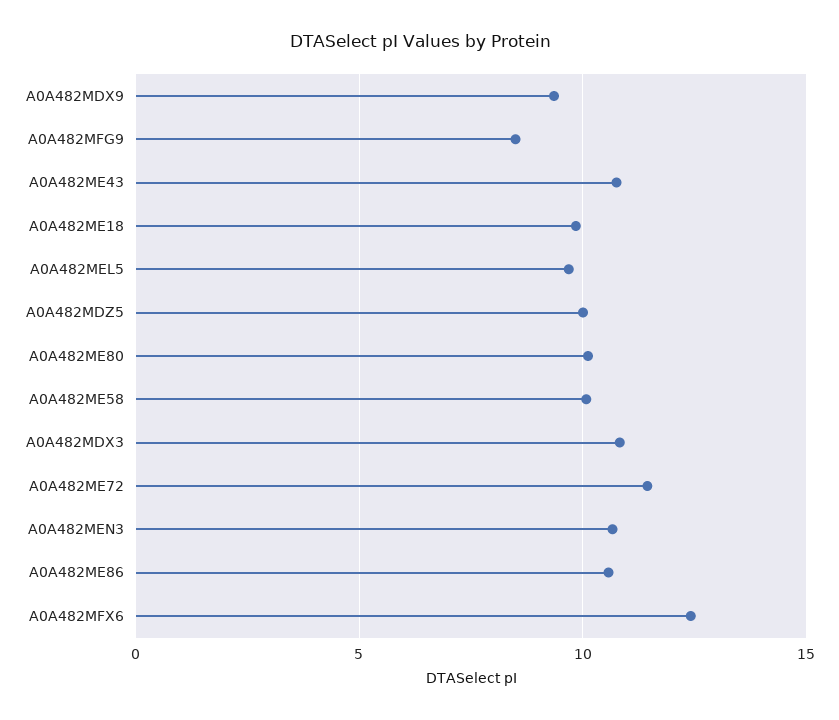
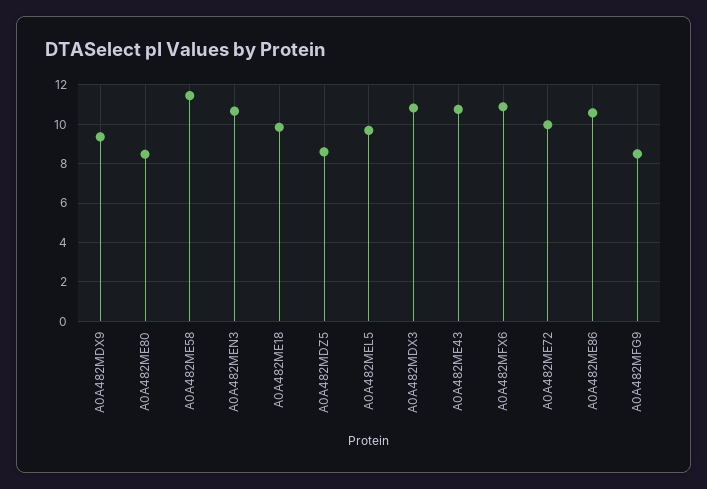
A0A482MDZ5: 10 -> 8.5
A0A482ME80: 10 -> 8.5
A0A482ME58: 10 -> 11.5
A0A482ME72: 11.5 -> 10
A0A482MFX6: 12.5 -> 11

